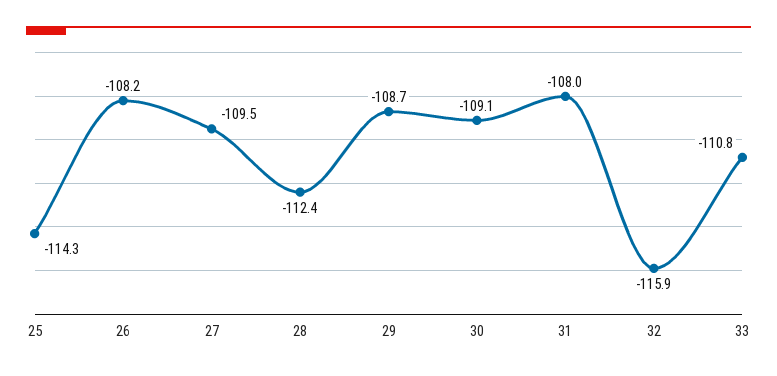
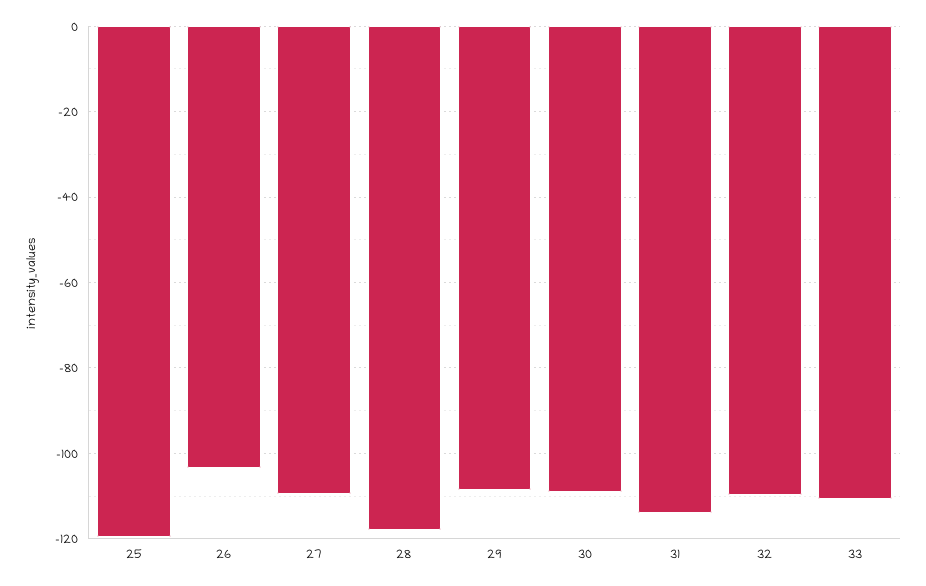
25: -114.3 -> -120
26: -108.2 -> -104
28: -112.4 -> -118
31: -108 -> -114
32: -115.9 -> -110

